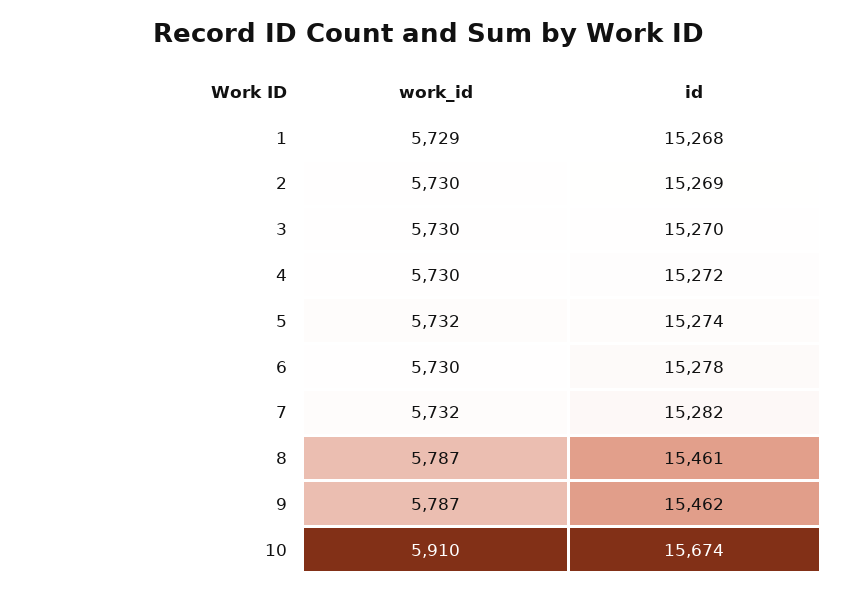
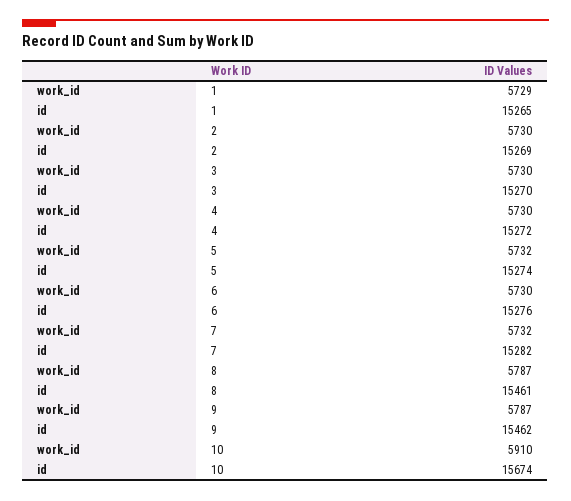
id, 1: 15268 -> 15265
id, 6: 15278 -> 15276

